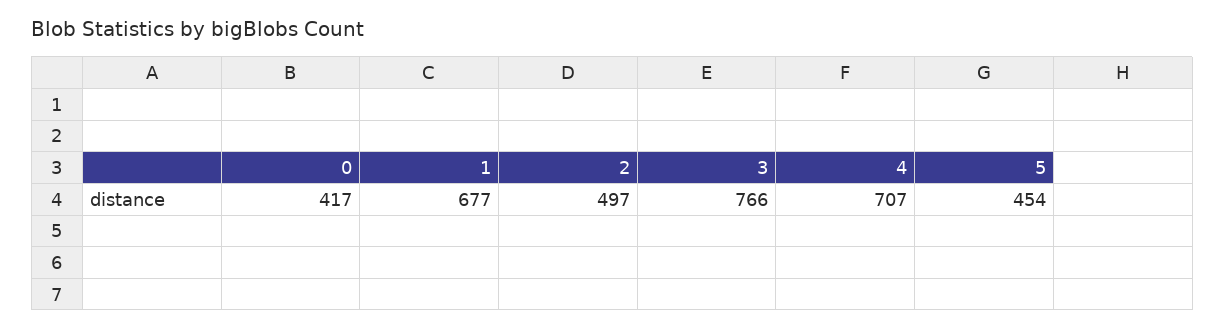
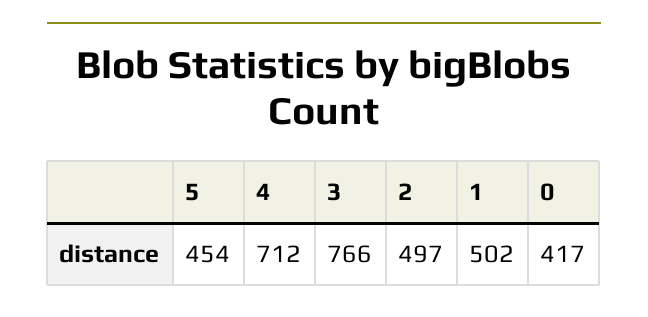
1: 677 -> 502
4: 707 -> 712

